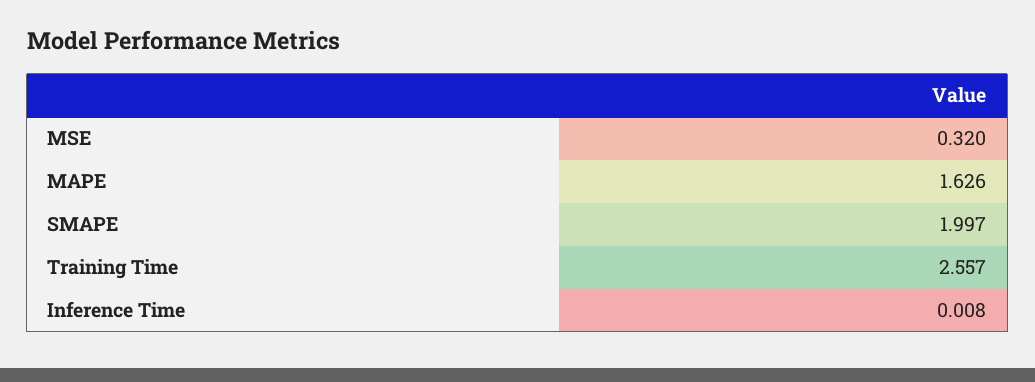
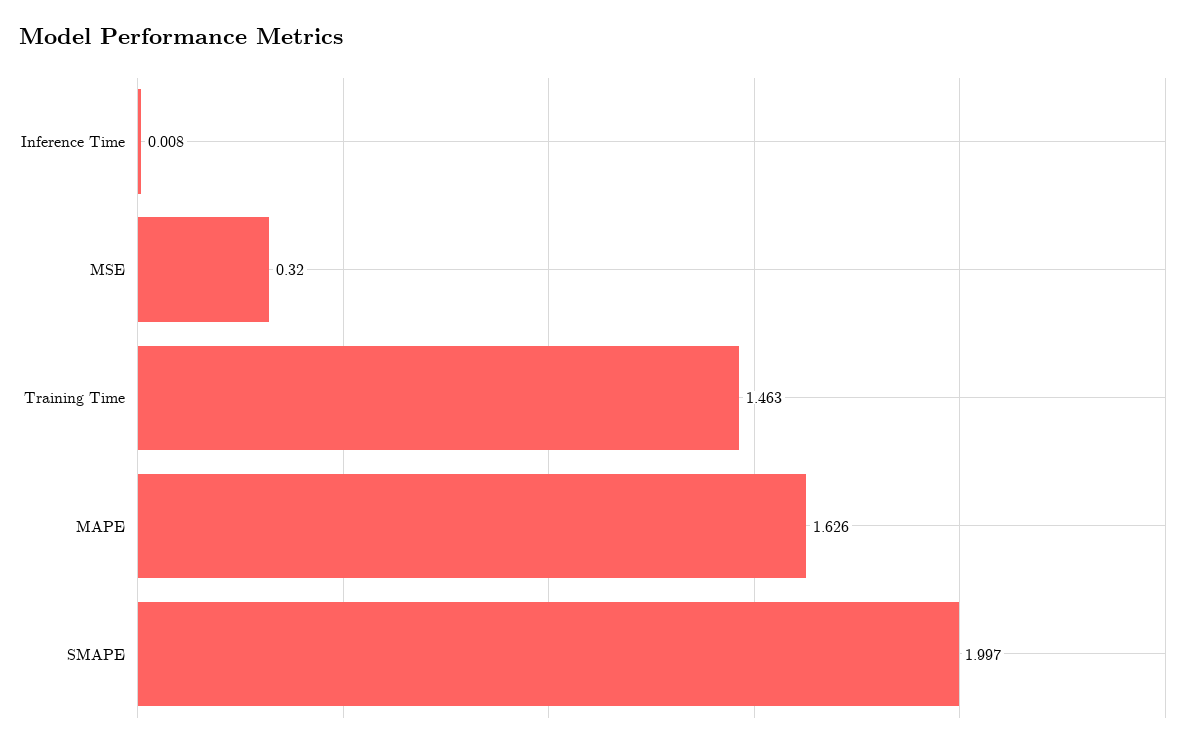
Training Time: 2.557 -> 1.463

